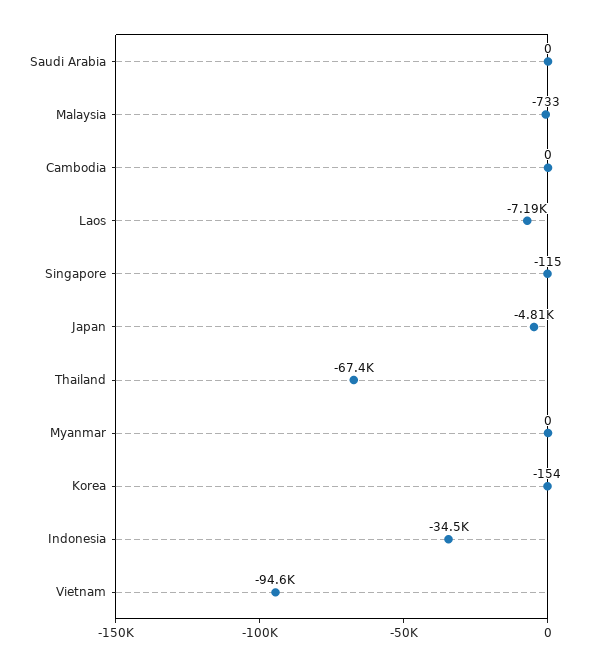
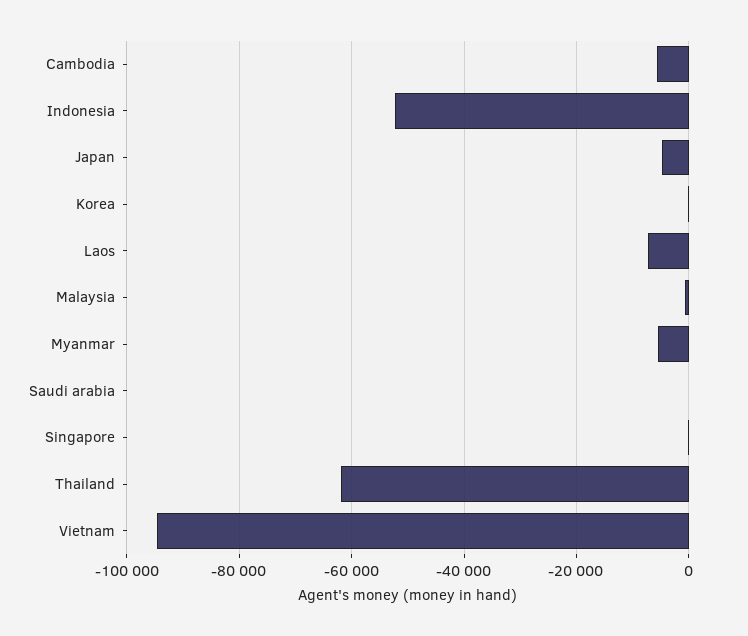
Cambodia: 0 -> -6000
Thailand: -67400 -> -62000
Myanmar: 0 -> -6000
Indonesia: -34500 -> -52000

